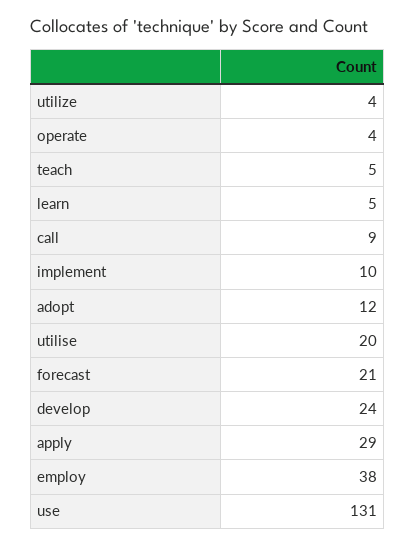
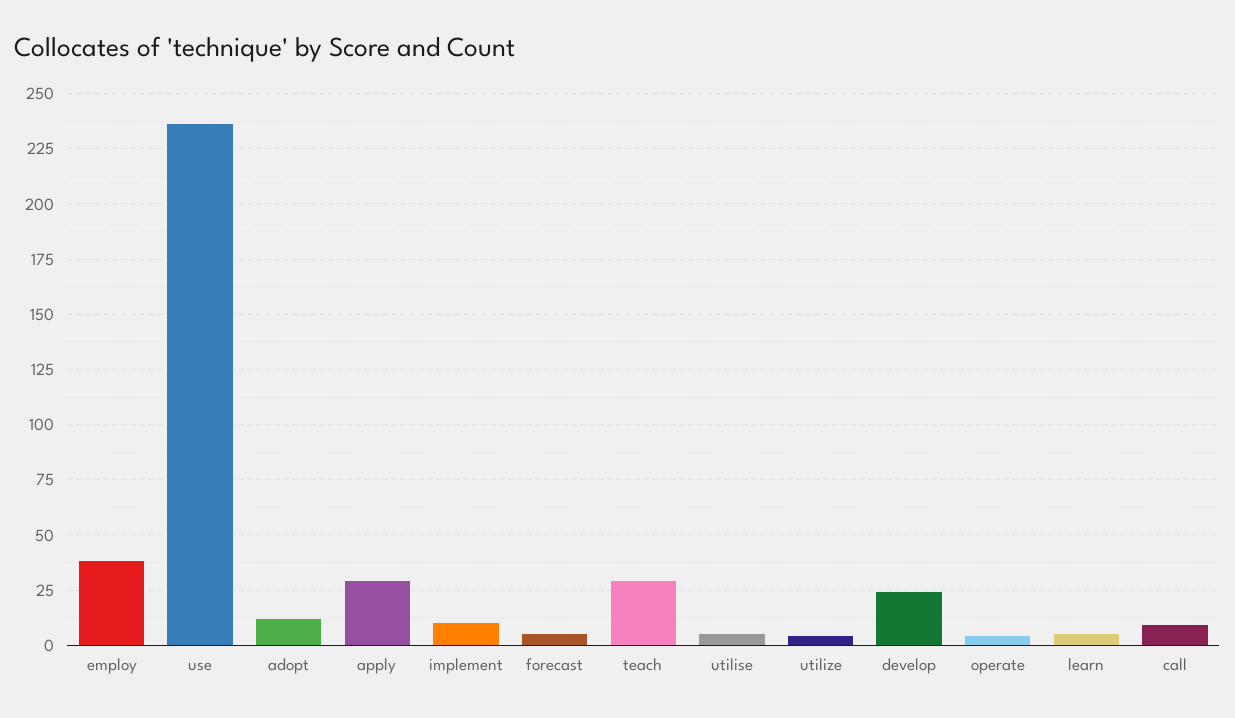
teach: 5 -> 30
utilise: 20 -> 5
forecast: 21 -> 5
use: 131 -> 235

